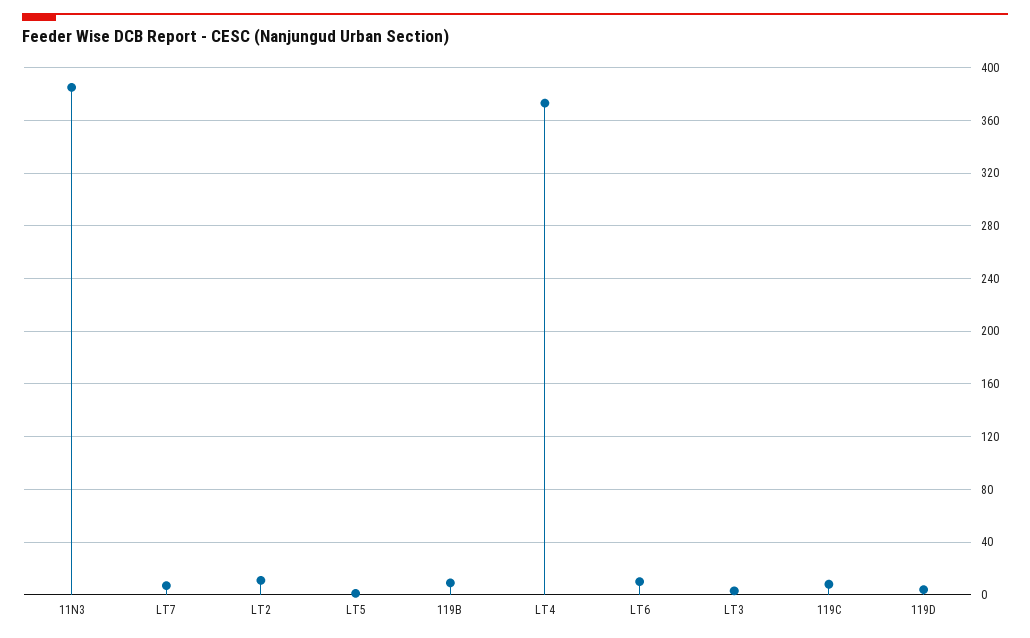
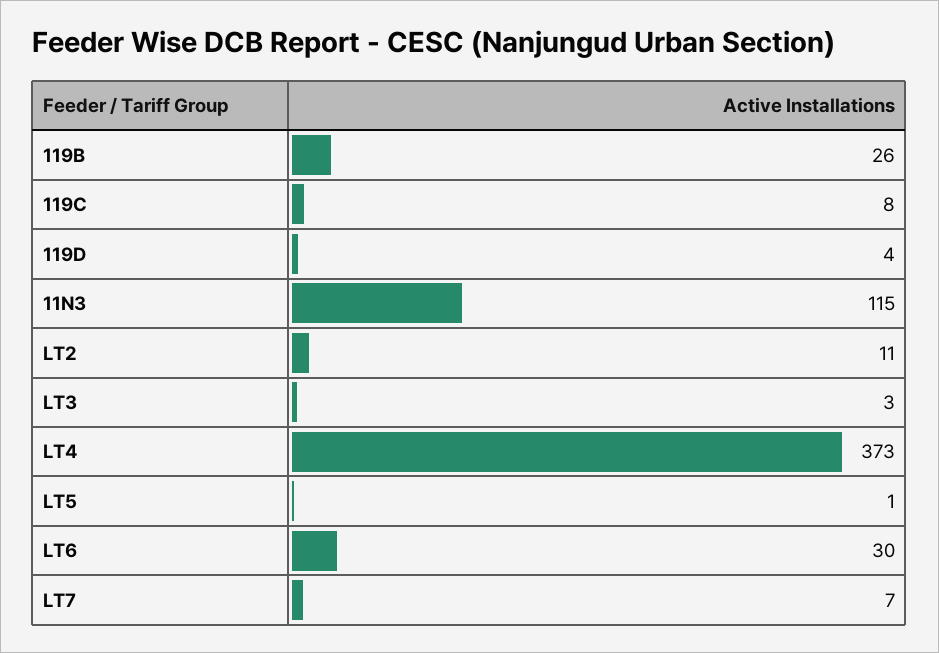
11N3: 385 -> 115
119B: 10 -> 26
LT6: 10 -> 30

